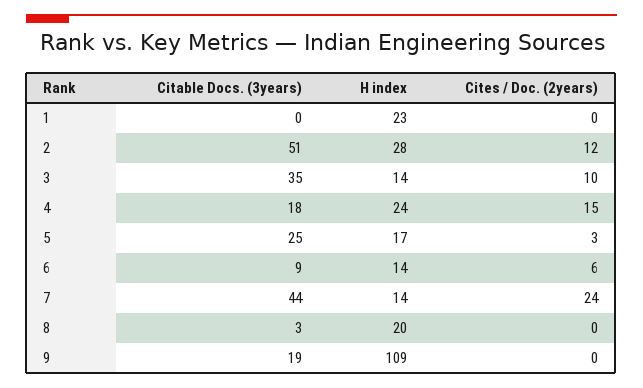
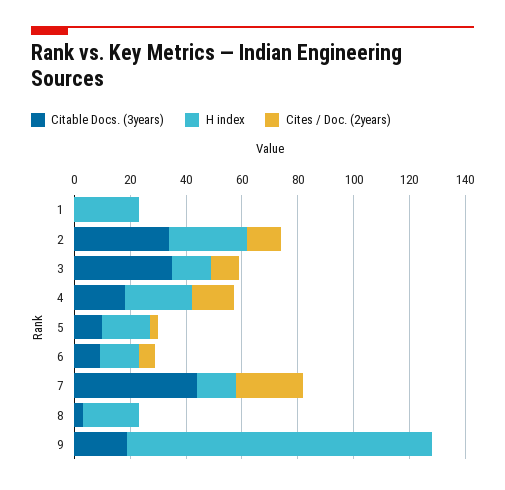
Citable Docs. (3years), 2: 51 -> 35
Citable Docs. (3years), 5: 25 -> 10

